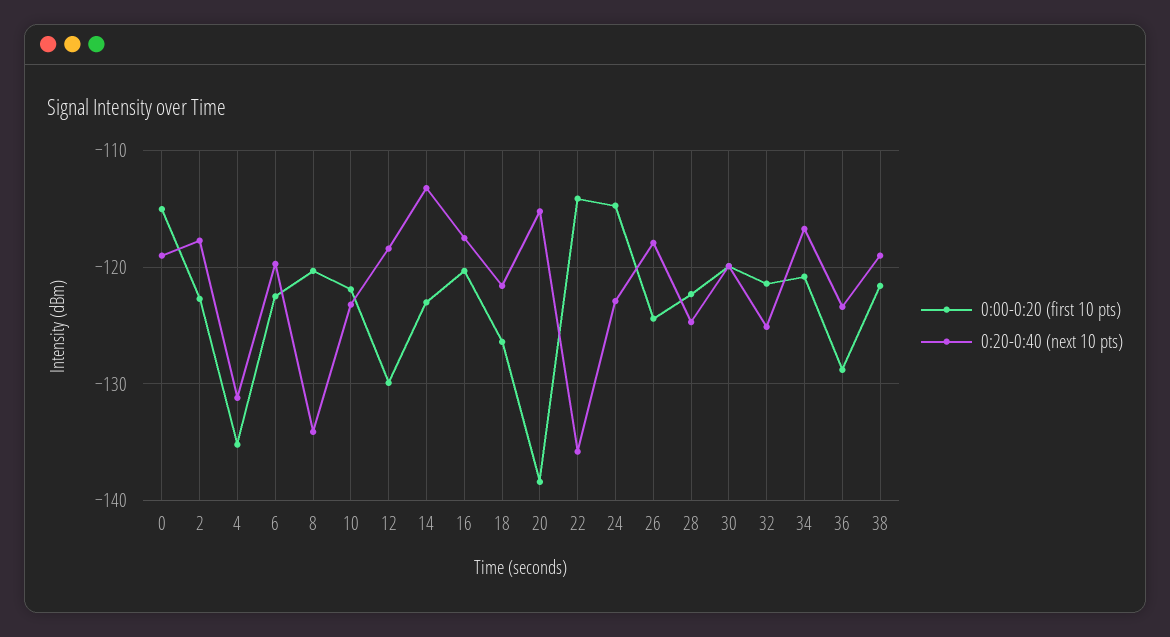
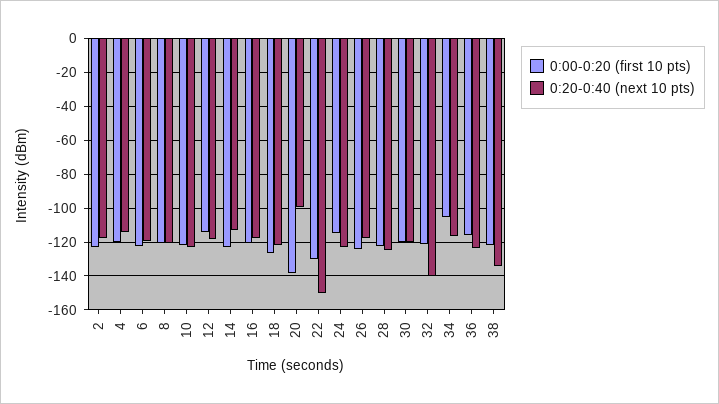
0:00-0:20 (first 10 pts), 0: -115 -> none
0:20-0:40 (next 10 pts), 0: -119 -> none
0:00-0:20 (first 10 pts), 4: -135 -> -120
0:20-0:40 (next 10 pts), 4: -131 -> -115
0:20-0:40 (next 10 pts), 8: -134 -> -120
0:00-0:20 (first 10 pts), 12: -130 -> -115
0:20-0:40 (next 10 pts), 20: -115 -> -100
0:00-0:20 (first 10 pts), 22: -114 -> -130
0:20-0:40 (next 10 pts), 22: -136 -> -150
0:20-0:40 (next 10 pts), 32: -125 -> -140
0:00-0:20 (first 10 pts), 34: -121 -> -105
0:00-0:20 (first 10 pts), 36: -129 -> -115
0:20-0:40 (next 10 pts), 38: -119 -> -135

